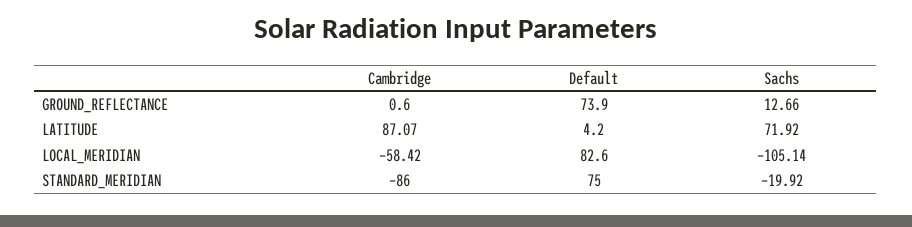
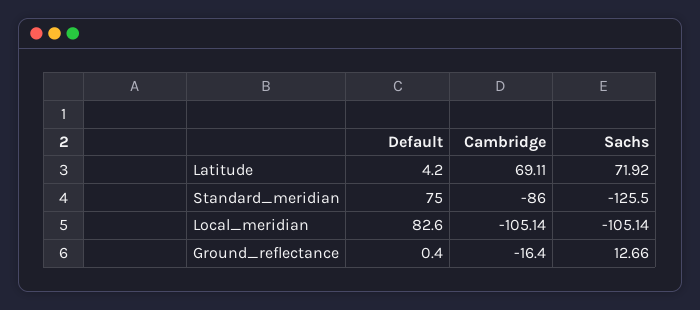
Cambridge, GROUND_REFLECTANCE: 0.6 -> -16.4
Default, GROUND_REFLECTANCE: 73.9 -> 0.4
Cambridge, LATITUDE: 87.07 -> 69.11
Cambridge, LOCAL_MERIDIAN: -58.42 -> -105.14
Sachs, STANDARD_MERIDIAN: -19.92 -> -125.5

